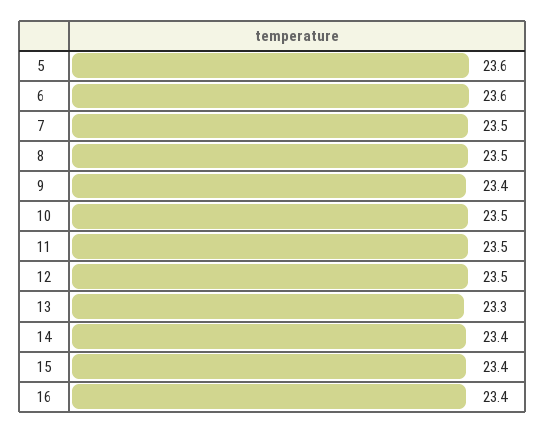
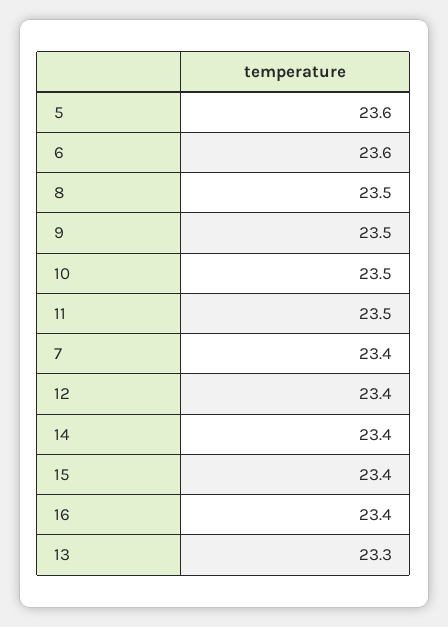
7: 23.5 -> 23.4
9: 23.4 -> 23.5
12: 23.5 -> 23.4

